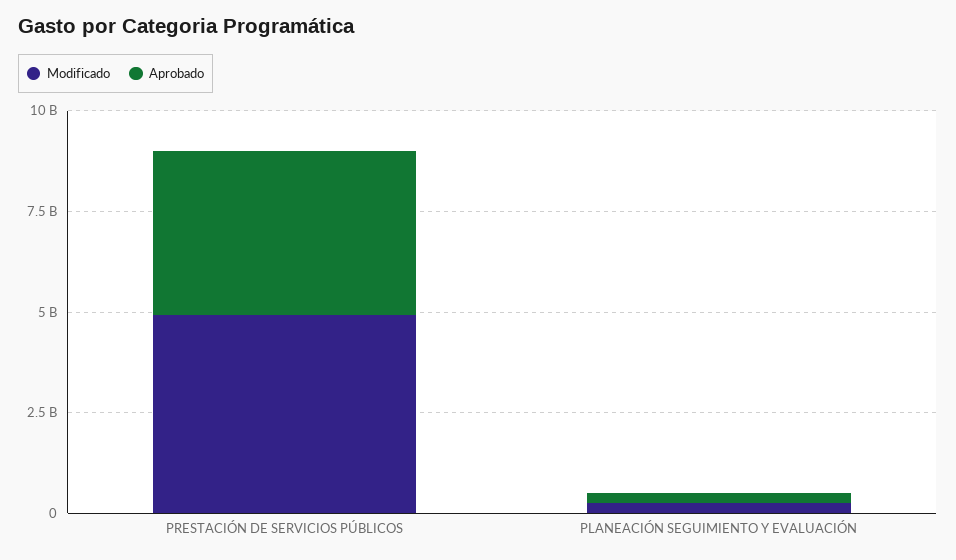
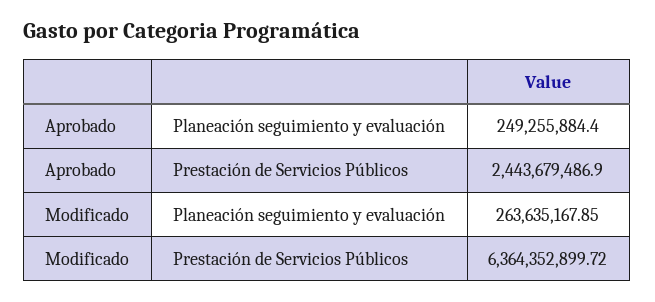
Modificado, PRESTACIÓN DE SERVICIOS PÚBLICOS: 5000000000 -> 6364352899.72
Aprobado, PRESTACIÓN DE SERVICIOS PÚBLICOS: 4000000000 -> 2443679486.9

